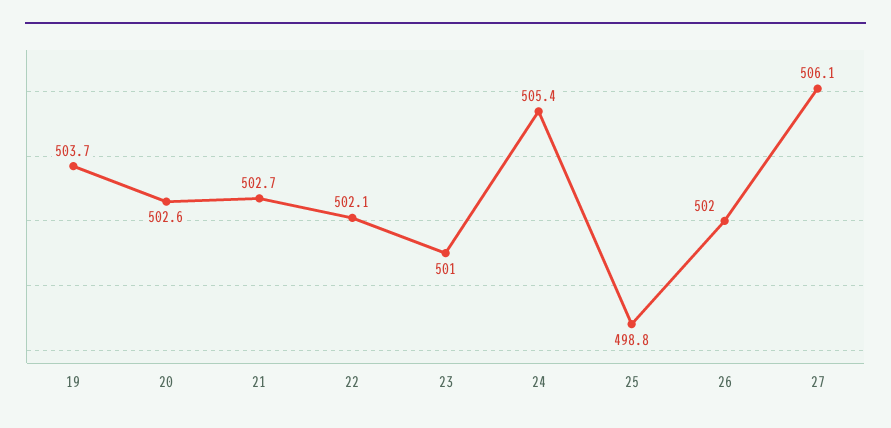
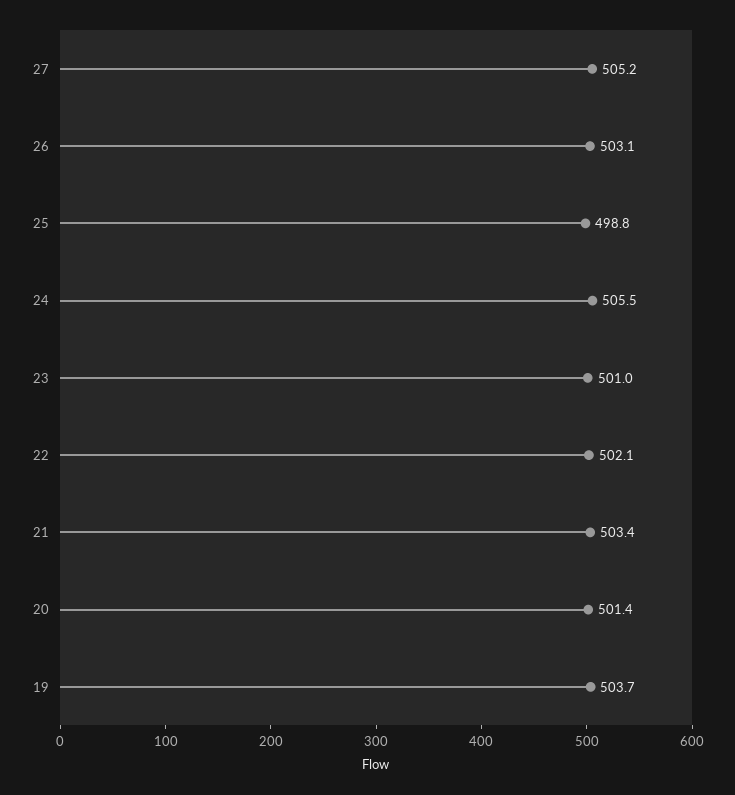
20: 502.6 -> 501.4
21: 502.7 -> 503.4
24: 505.4 -> 505.5
26: 502 -> 503.1
27: 506.1 -> 505.2

